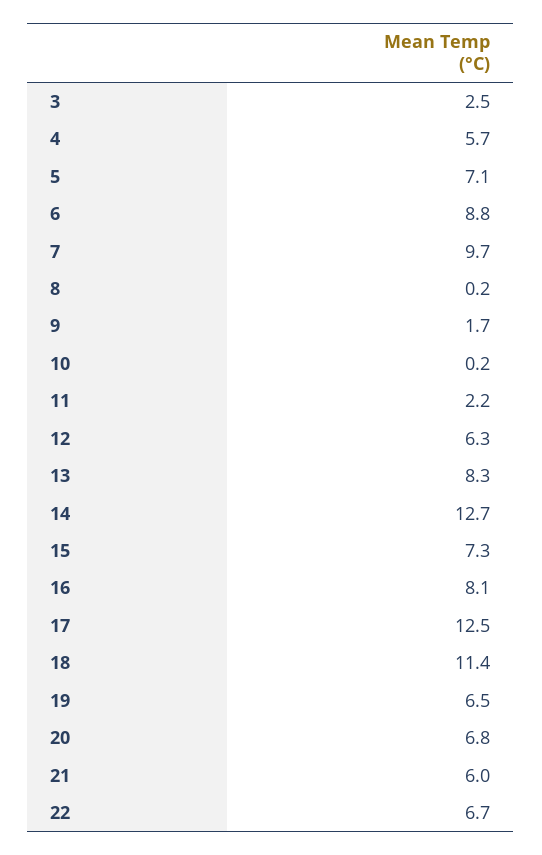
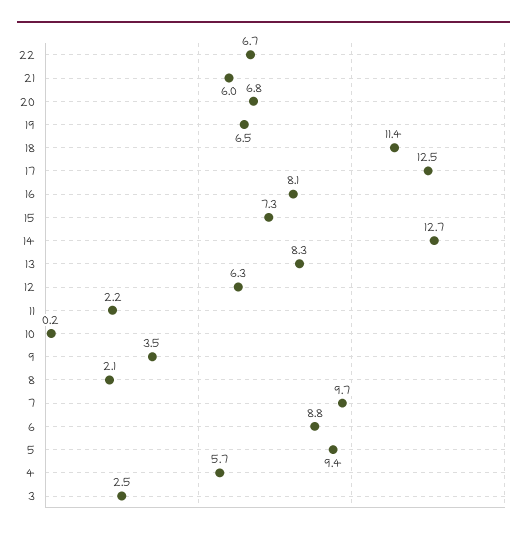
5: 7.1 -> 9.4
8: 0.2 -> 2.1
9: 1.7 -> 3.5

